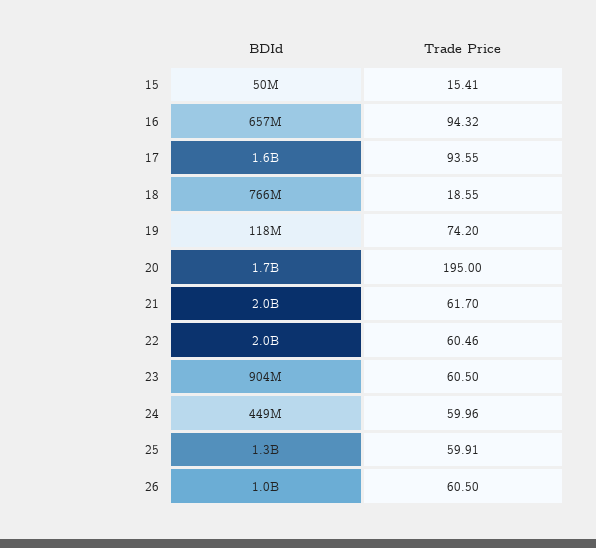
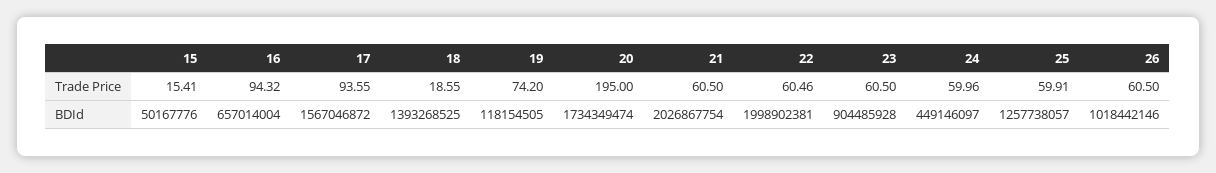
BDId, 18: 766000000 -> 1393268525
Trade Price, 21: 61.7 -> 60.5

